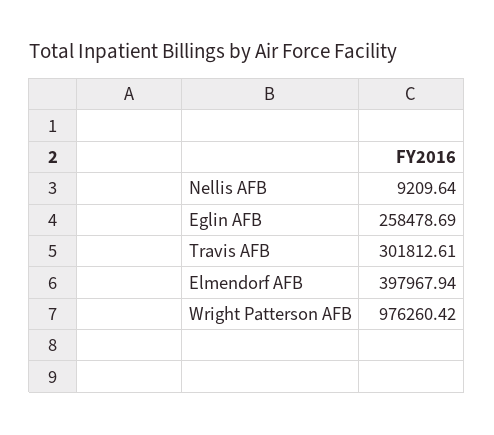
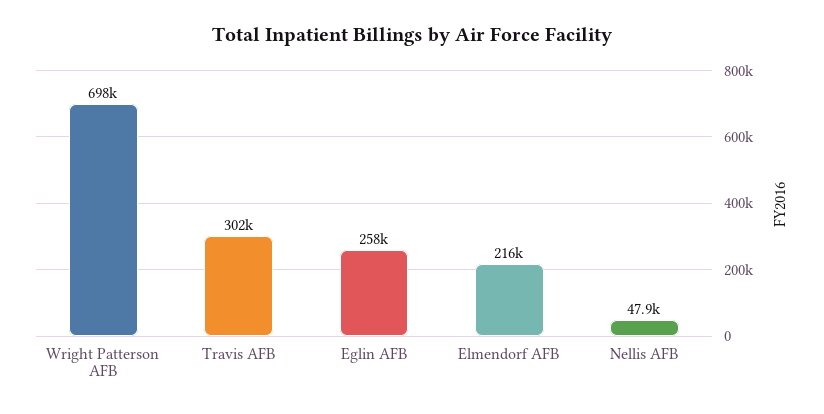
Nellis AFB: 9209.64 -> 47900
Elmendorf AFB: 397967.94 -> 216000
Wright Patterson AFB: 976260.42 -> 698000

